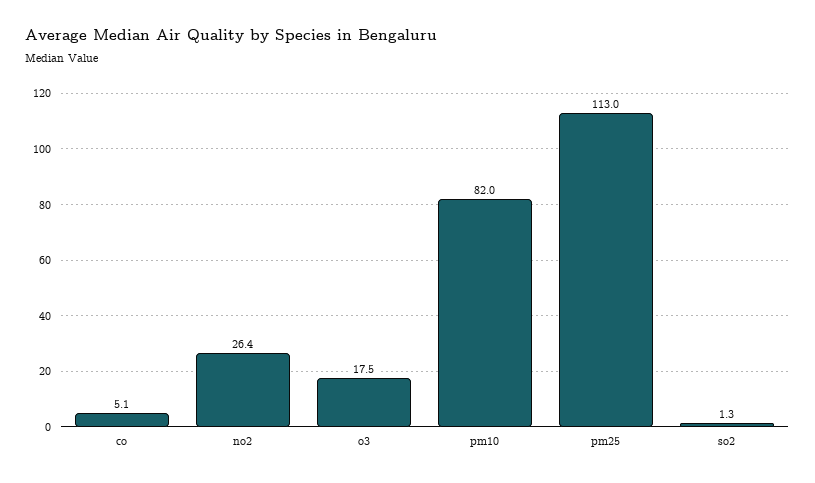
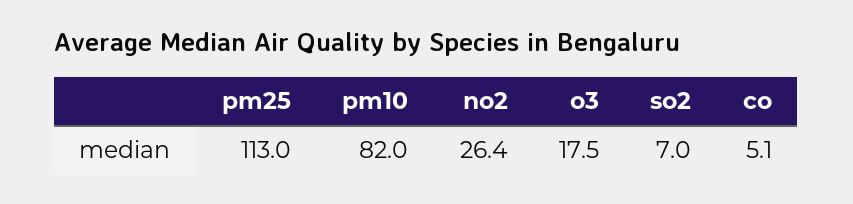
so2: 1.3 -> 7

